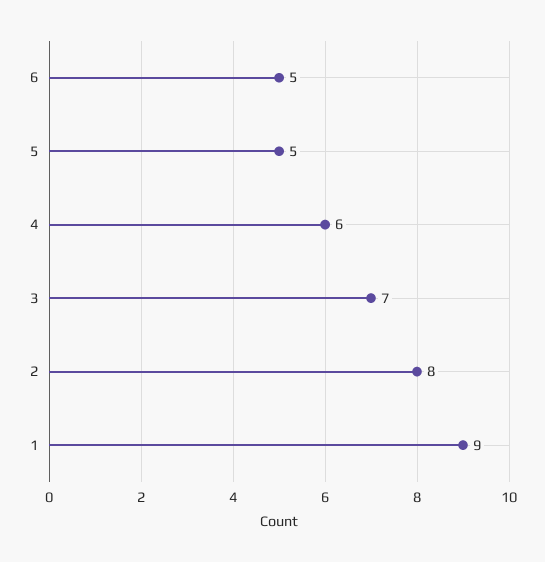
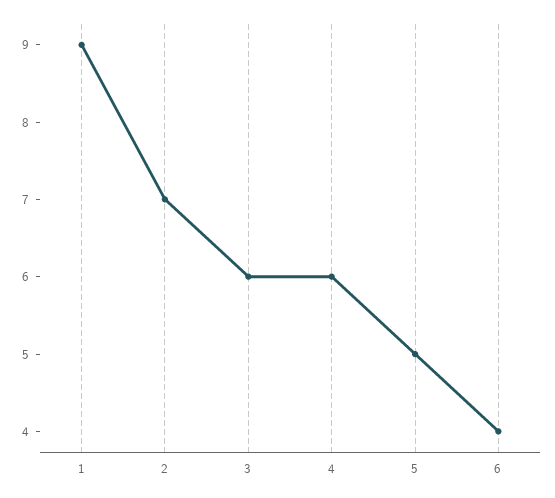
6: 5 -> 4
3: 7 -> 6
2: 8 -> 7

